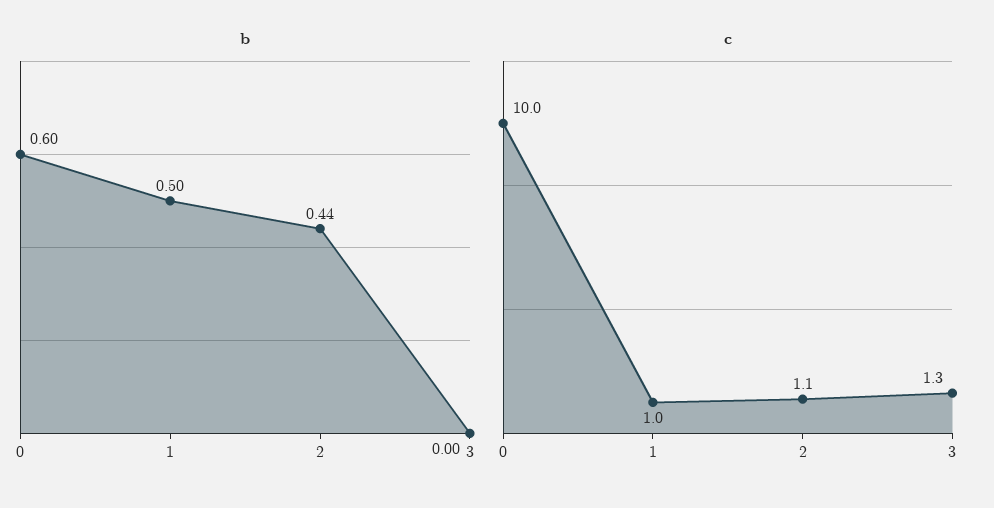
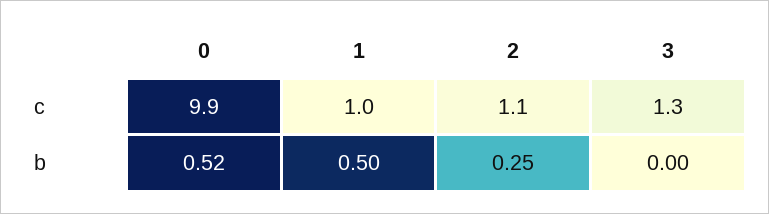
b, 0: 0.6 -> 0.52
b, 2: 0.44 -> 0.25
c, 0: 10 -> 9.9

